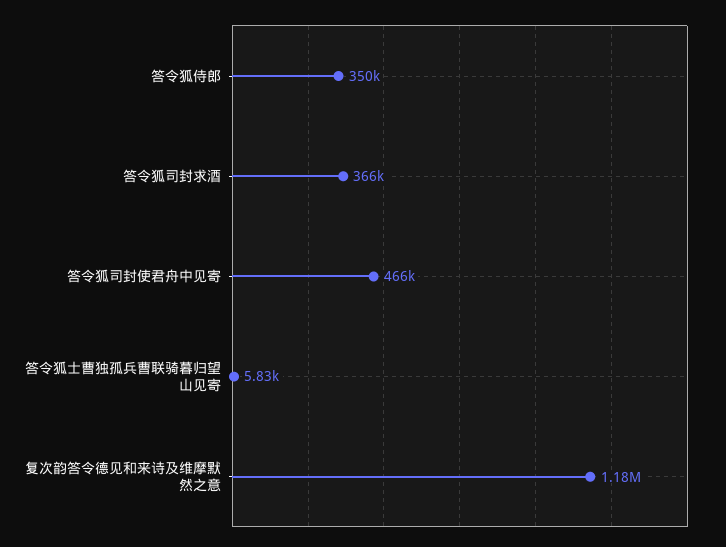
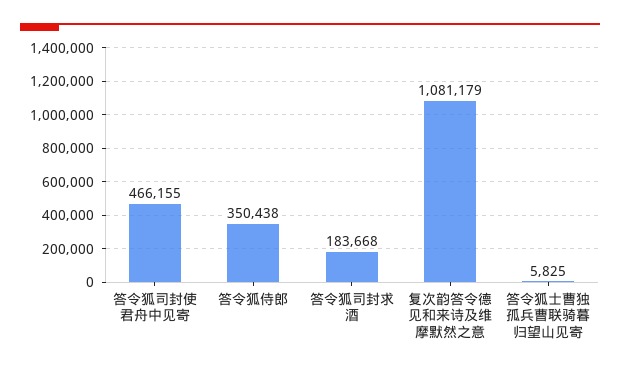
答令狐司封求酒: 366000 -> 183668
复次韵答令德见和来诗及维摩默然之意: 1180000 -> 1081179

